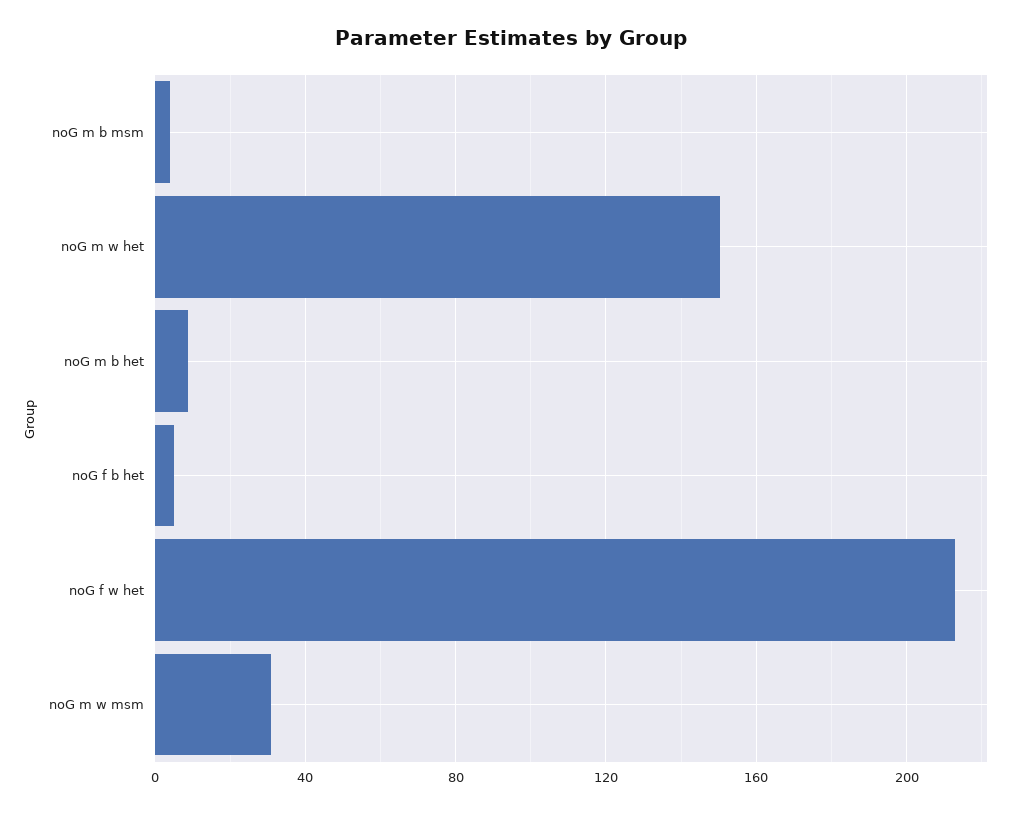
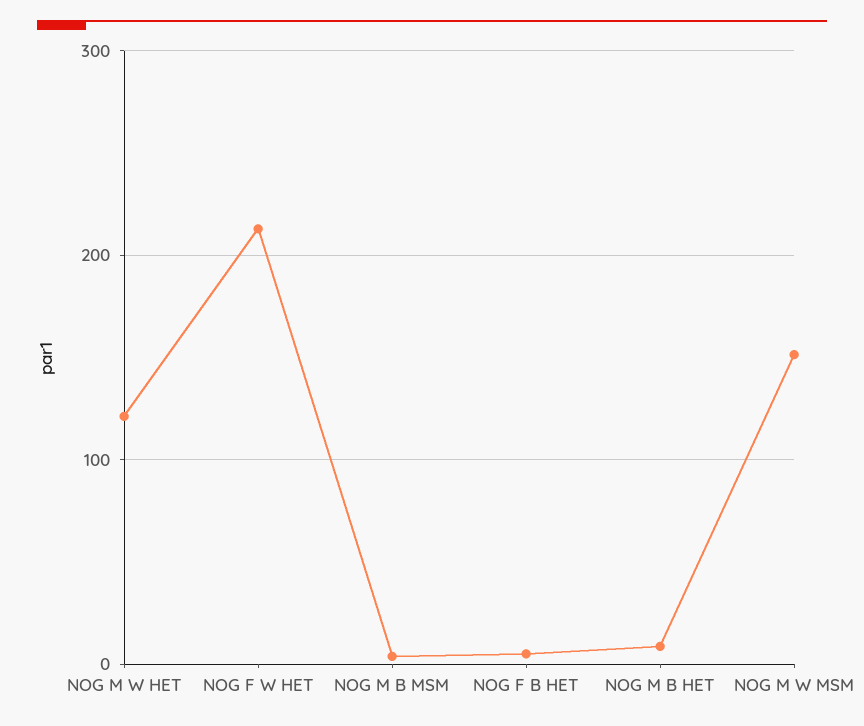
noG m w het: 150 -> 120
noG m w msm: 30 -> 150

